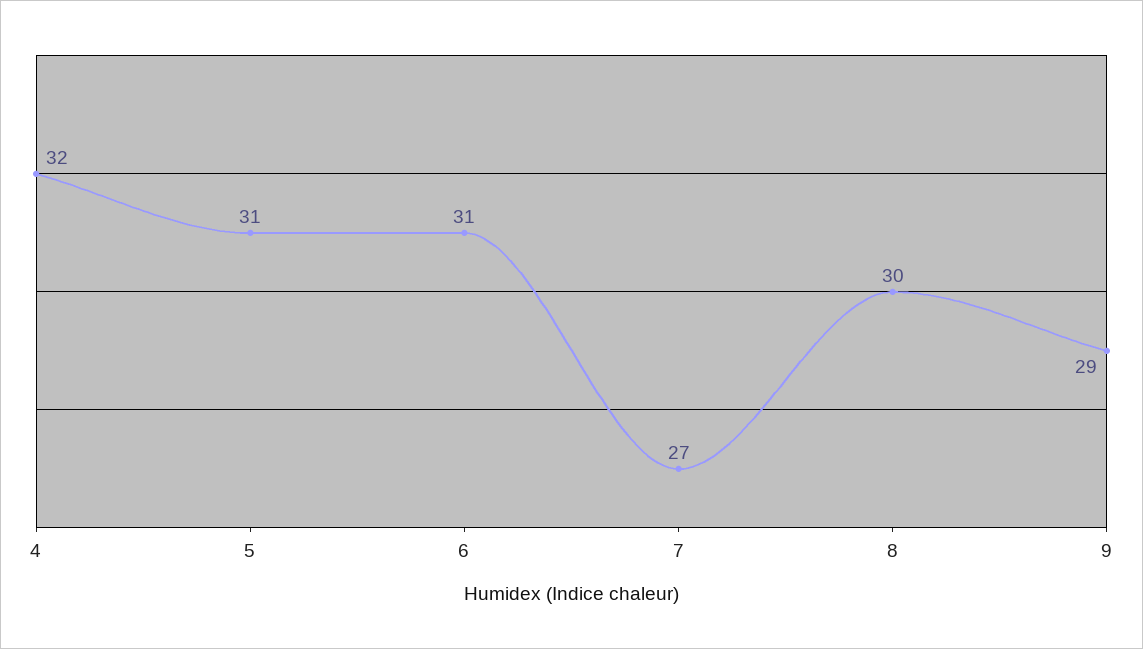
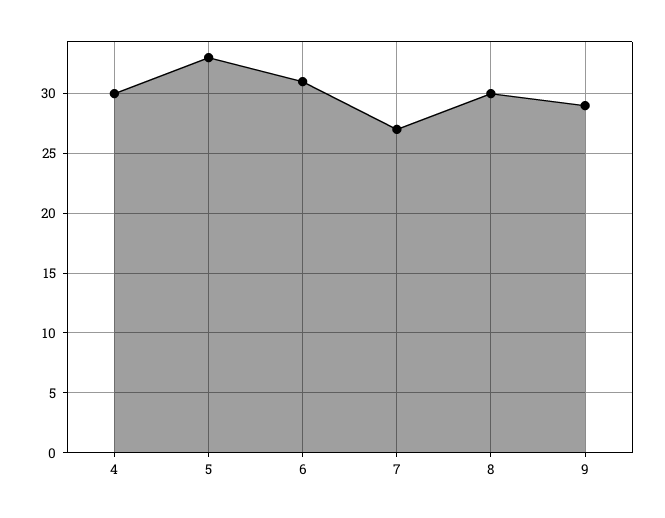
4: 32 -> 30
5: 31 -> 33

